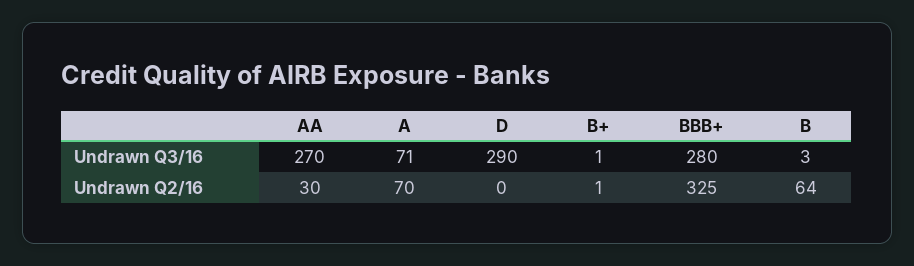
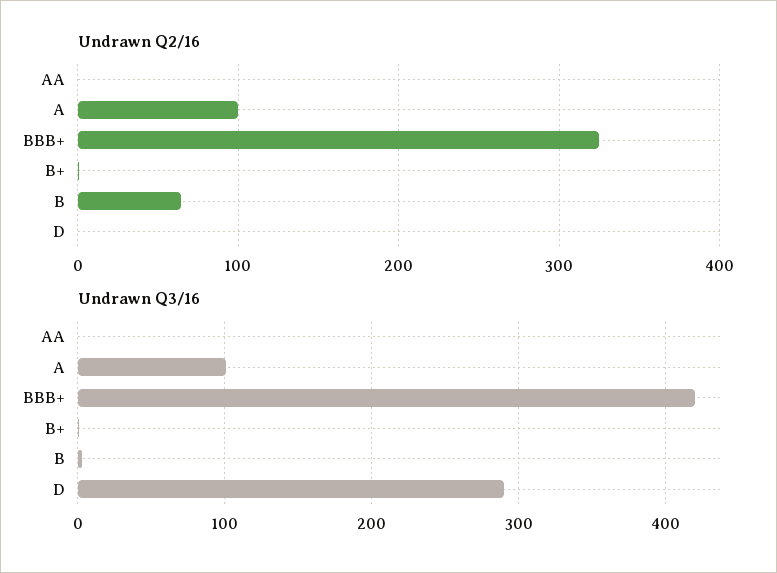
Undrawn Q3/16, AA: 270 -> 0
Undrawn Q3/16, A: 71 -> 100
Undrawn Q3/16, BBB+: 280 -> 420
Undrawn Q2/16, AA: 30 -> 0
Undrawn Q2/16, A: 70 -> 100

